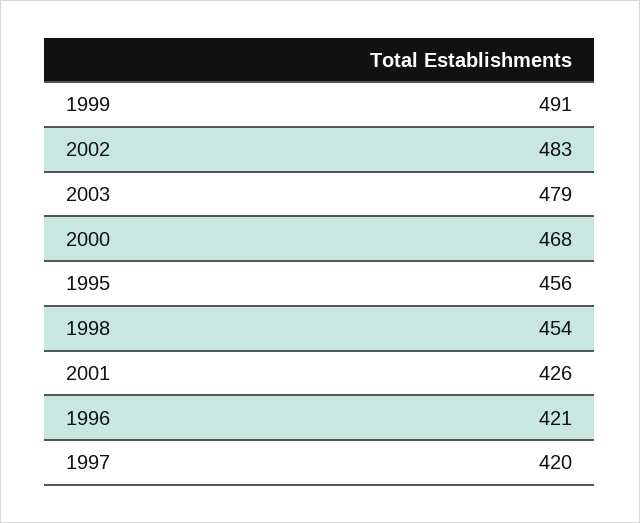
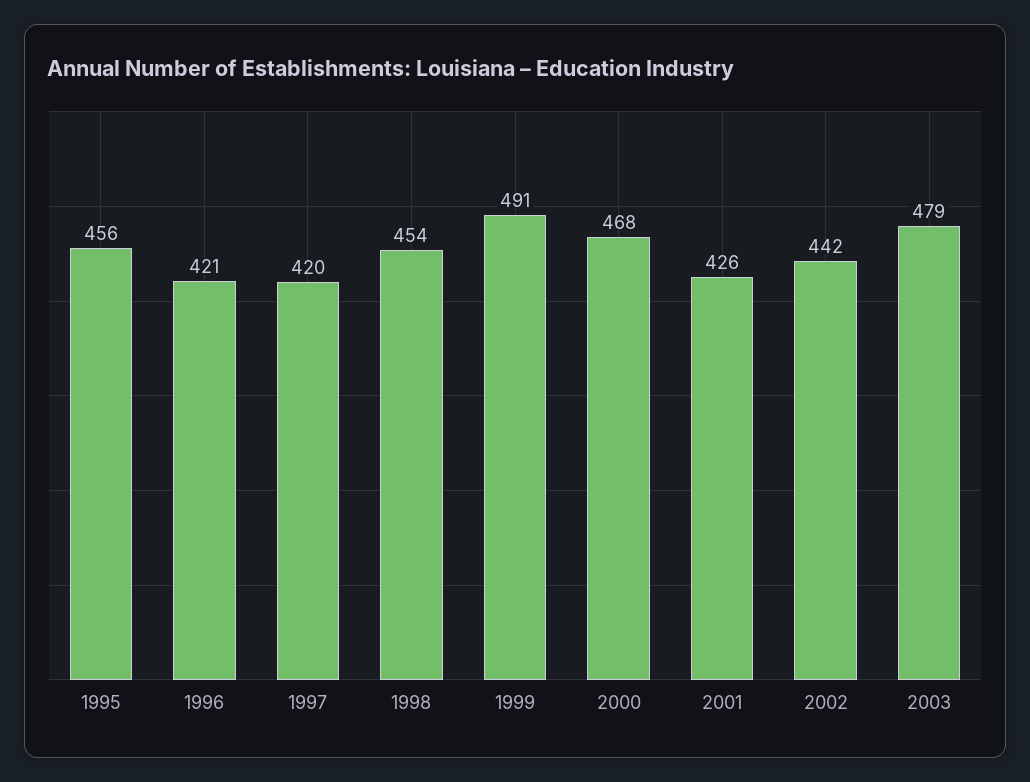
2002: 483 -> 442

